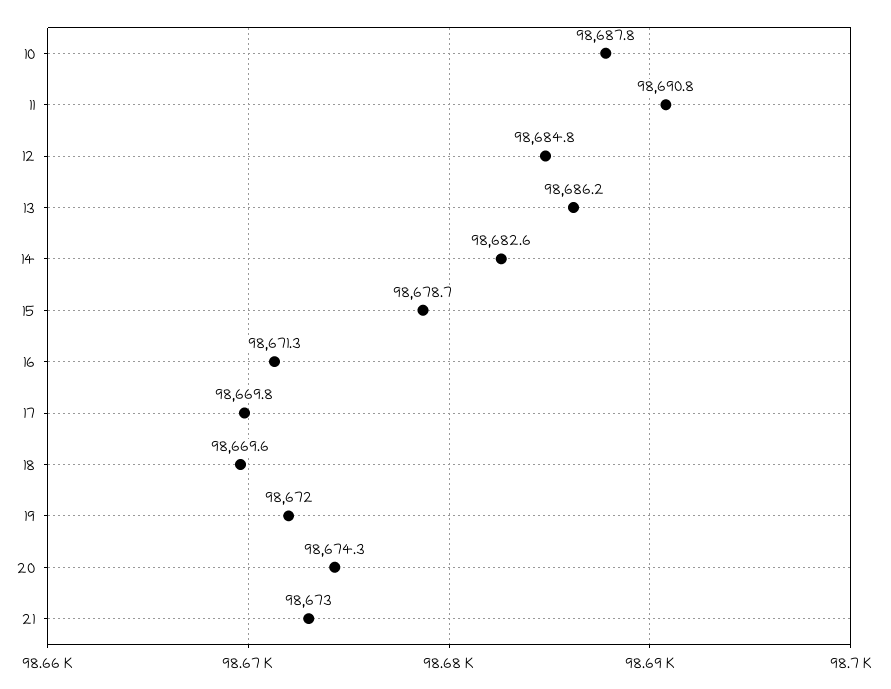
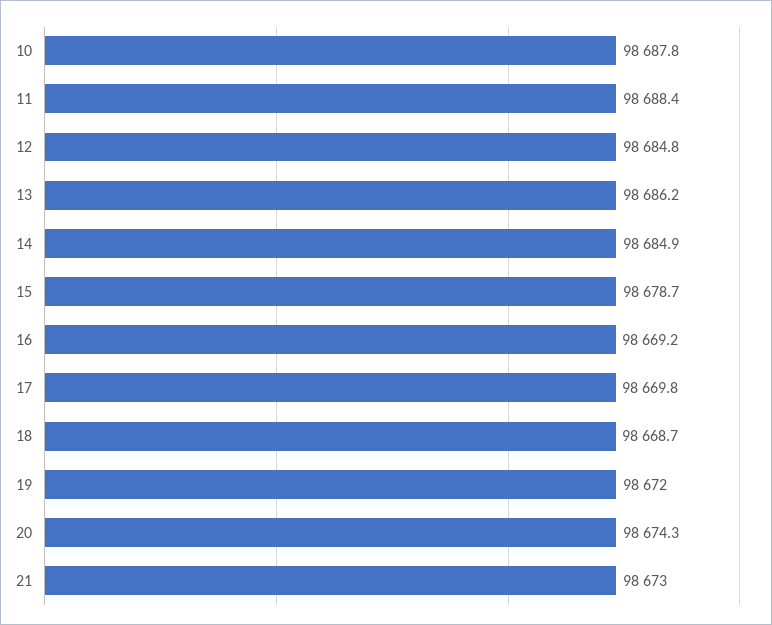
11: 98690.8 -> 98688.4
14: 98682.6 -> 98684.9
16: 98671.3 -> 98669.2
18: 98669.6 -> 98668.7

